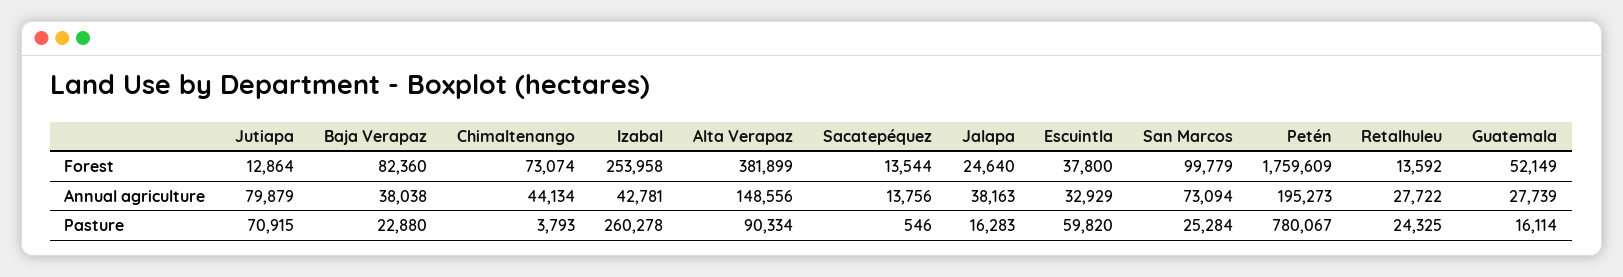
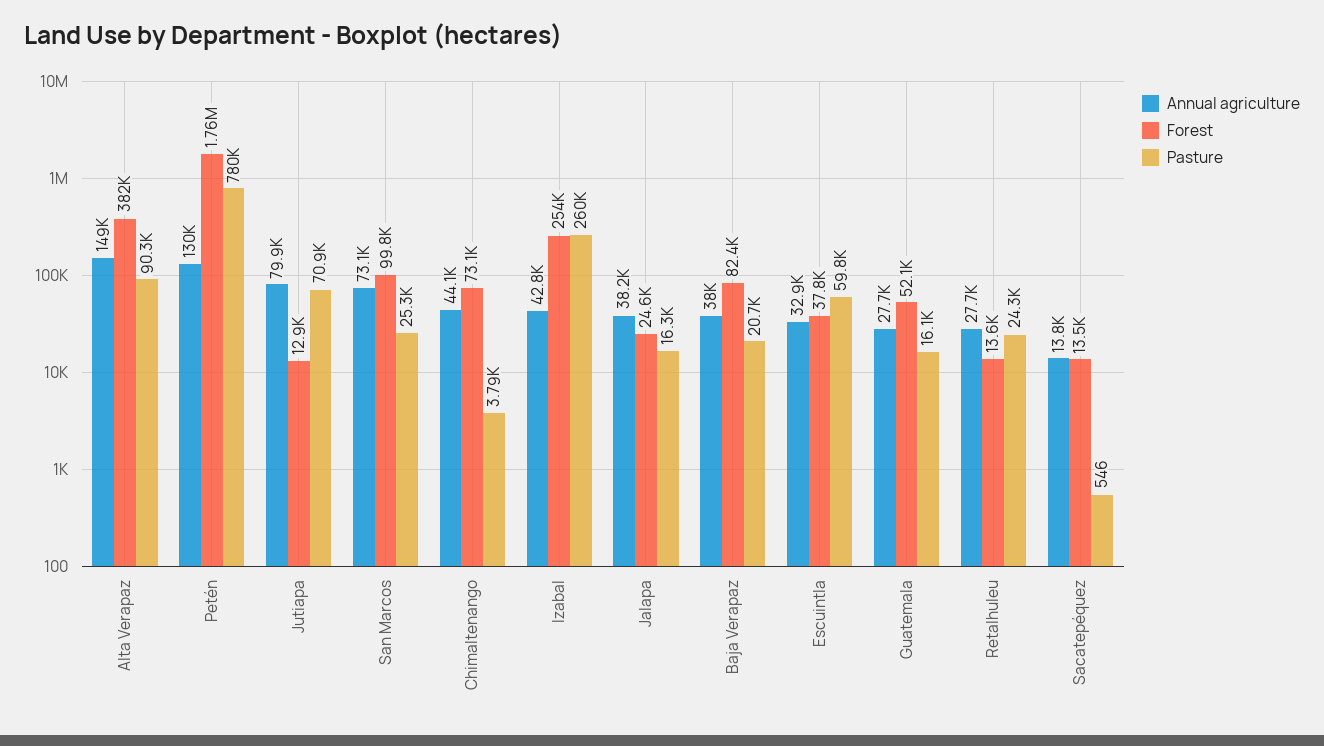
Annual agriculture, Petén: 195273 -> 130000
Pasture, Baja Verapaz: 22880 -> 20700

